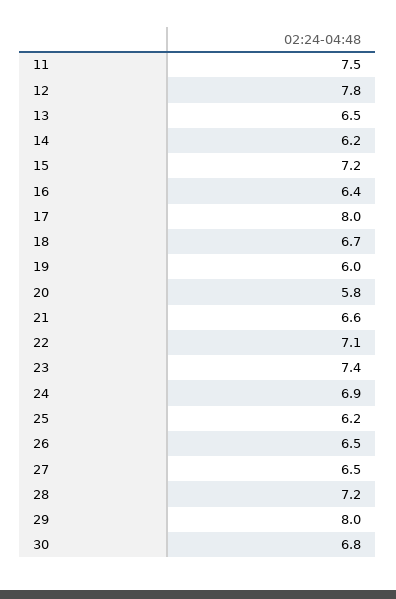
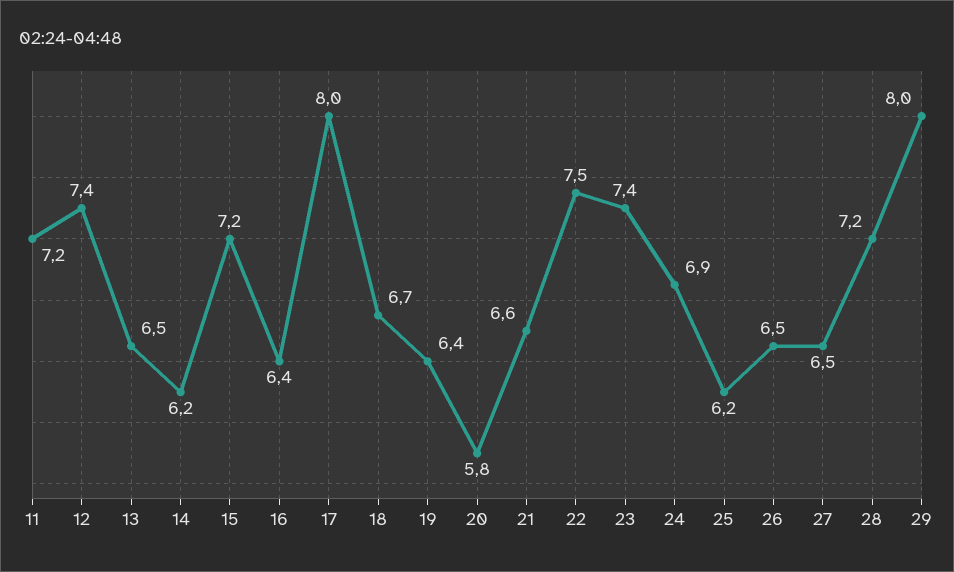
11: 7.5 -> 7.2
12: 7.8 -> 7.4
19: 6 -> 6.4
22: 7.1 -> 7.5
30: 6.8 -> none

